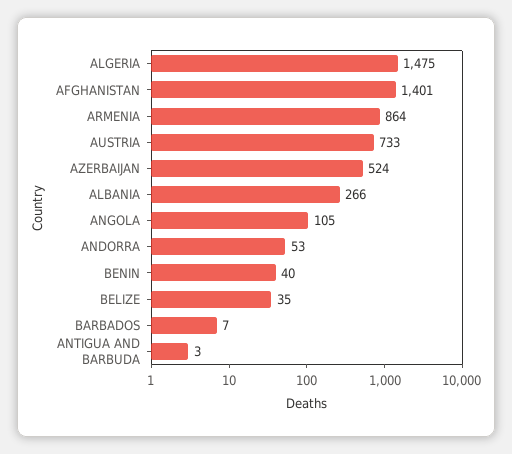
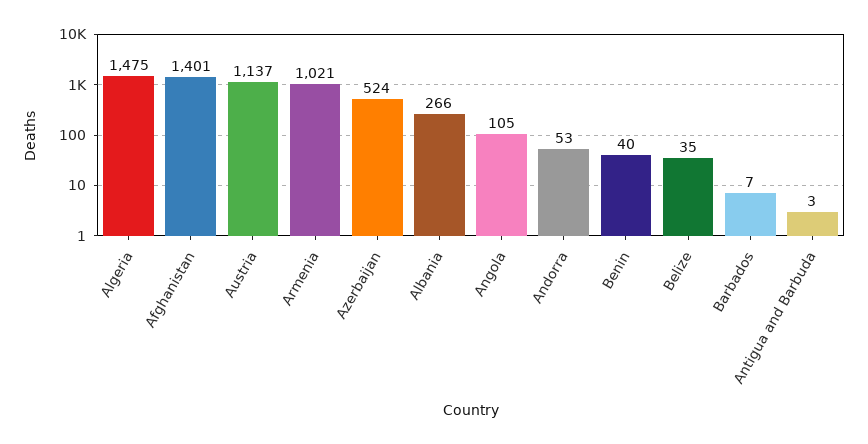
ARMENIA: 864 -> 1021
AUSTRIA: 733 -> 1137

